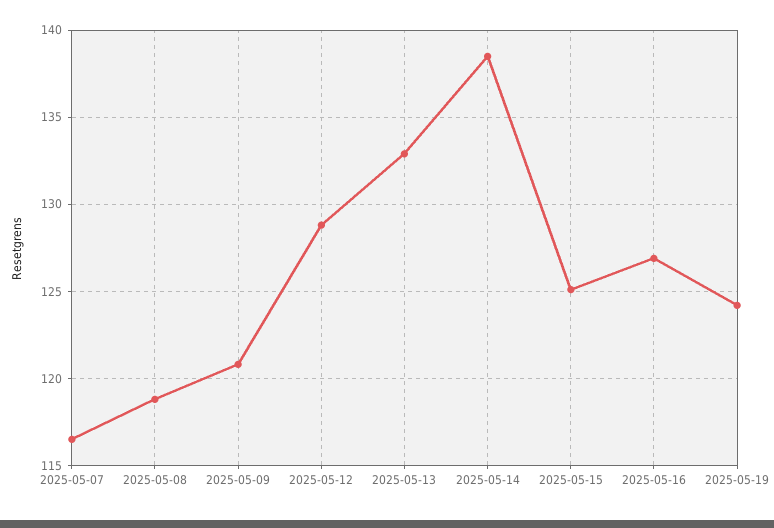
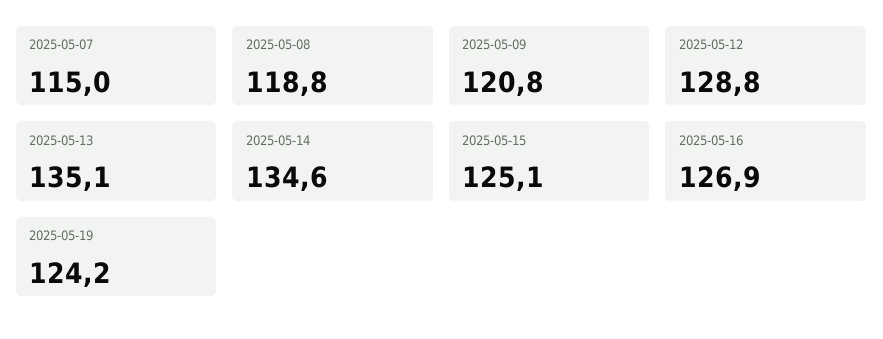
2025-05-07: 116.5 -> 115
2025-05-13: 133 -> 135.1
2025-05-14: 138.5 -> 134.6

